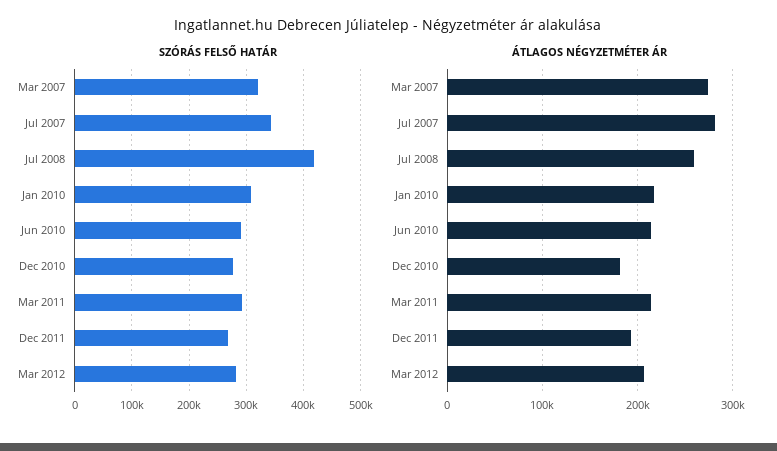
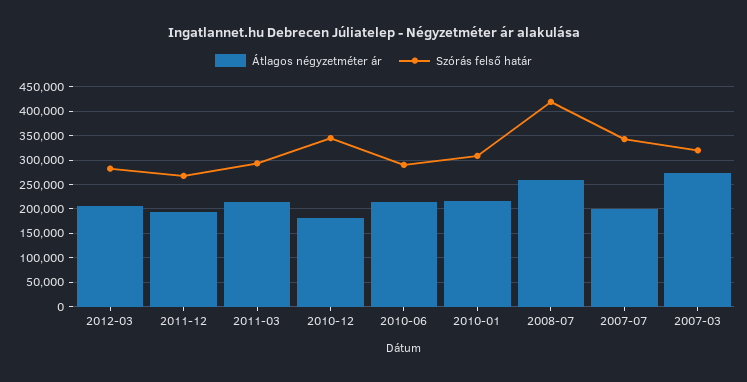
SZÓRÁS FELSŐ HATÁR, Dec 2010: 280000 -> 350000
ÁTLAGOS NÉGYZETMÉTER ÁR, Jul 2007: 280000 -> 200000

